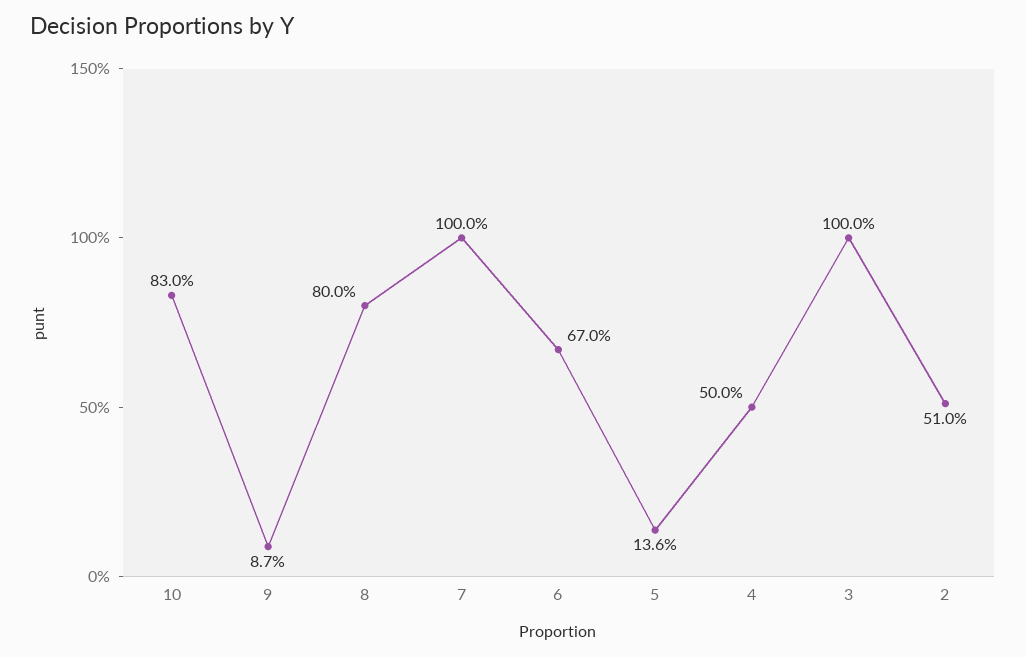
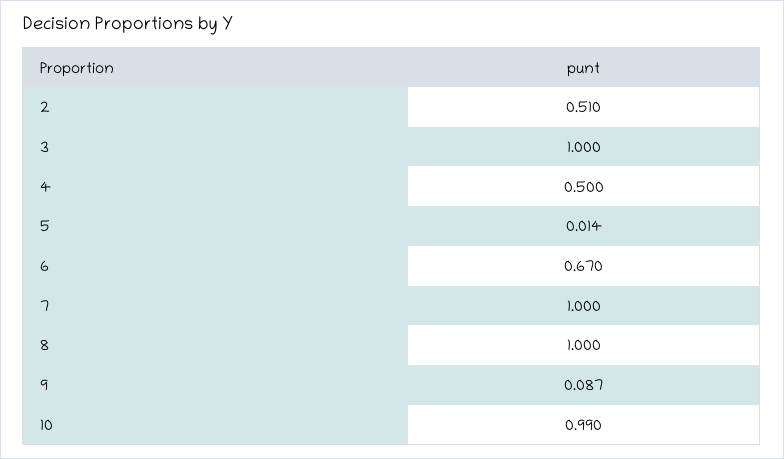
10: 0.83 -> 0.99
8: 0.8 -> 1
5: 0.136 -> 0.014

